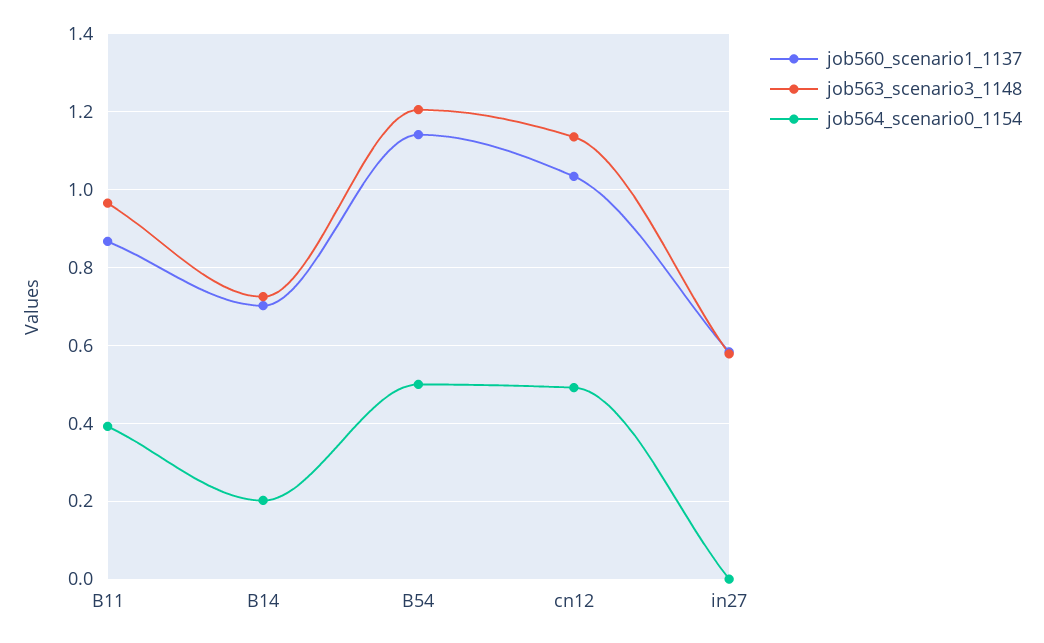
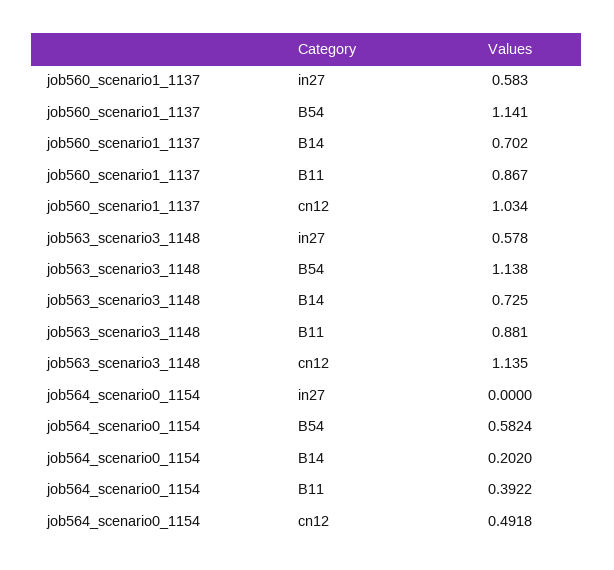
job563_scenario3_1148, B11: 0.96 -> 0.881
job563_scenario3_1148, B54: 1.2 -> 1.138
job564_scenario0_1154, B54: 0.5 -> 0.5824

